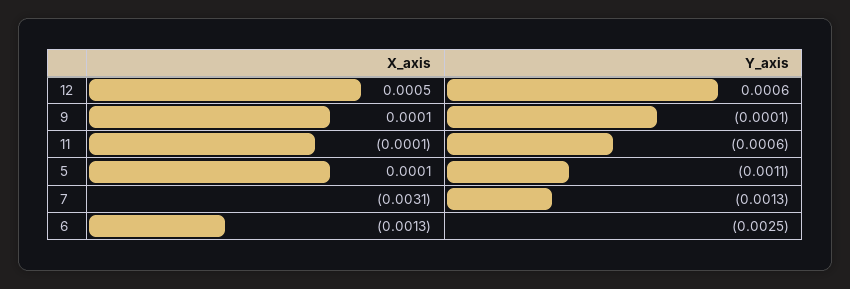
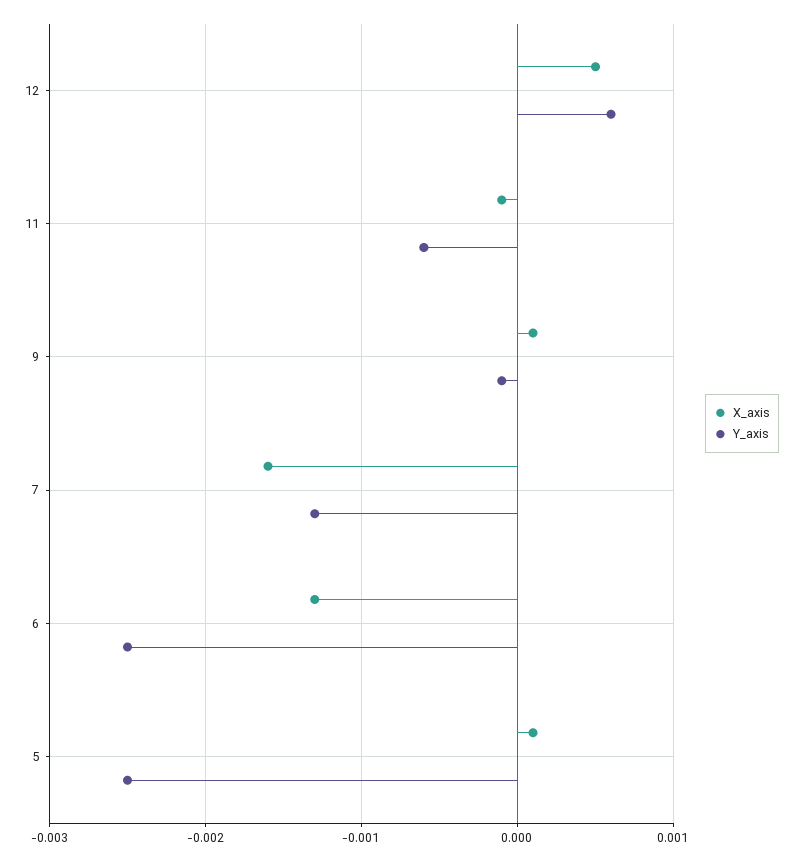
Y_axis, 5: -0.0011 -> -0.0025
X_axis, 7: -0.0031 -> -0.0016

